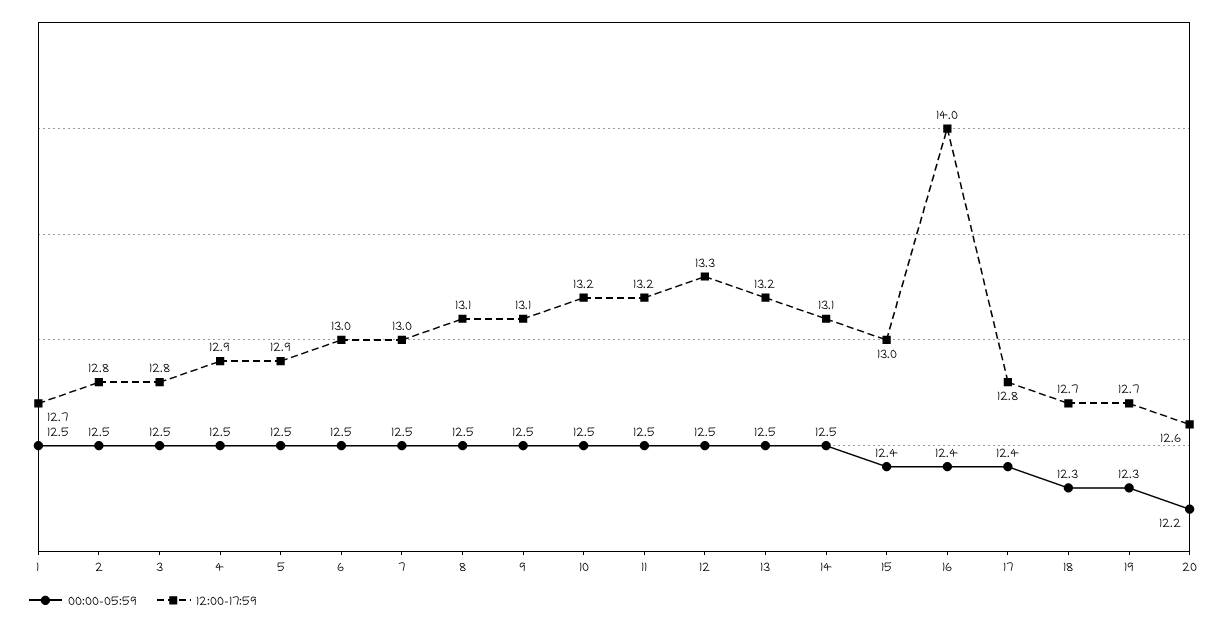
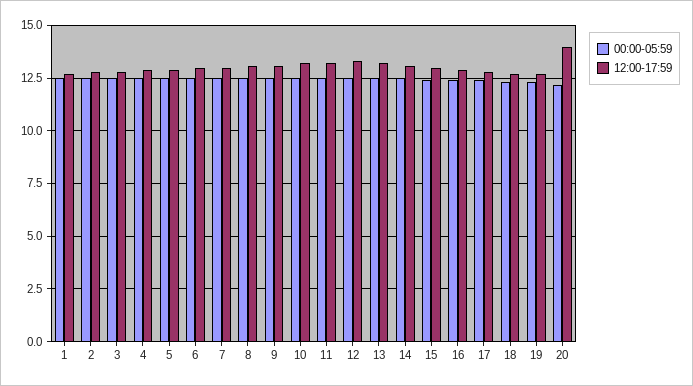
12:00-17:59, 16: 14 -> 13
12:00-17:59, 20: 12.6 -> 14

